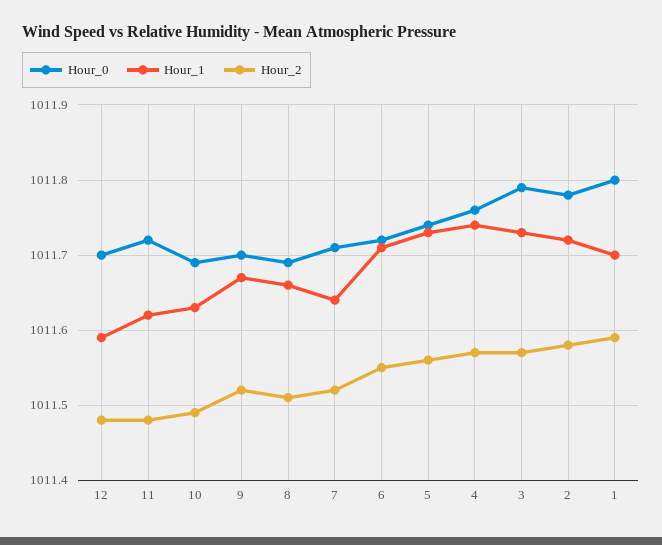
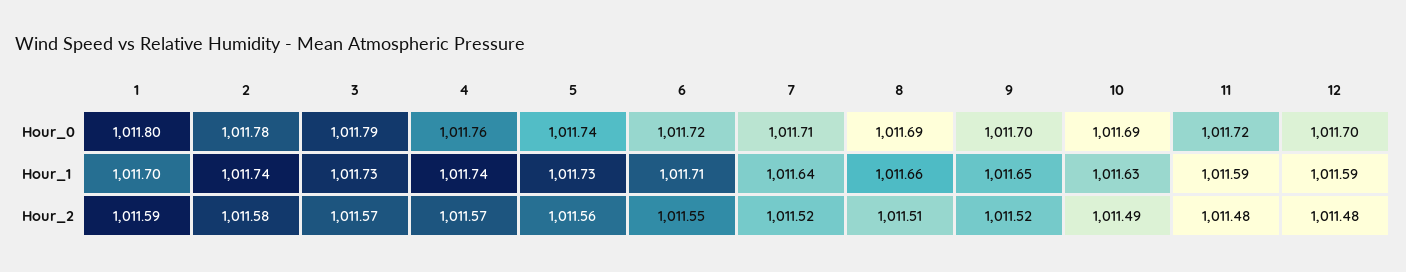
Hour_1, 11: 1011.62 -> 1011.59
Hour_1, 9: 1011.67 -> 1011.65
Hour_1, 2: 1011.72 -> 1011.74

